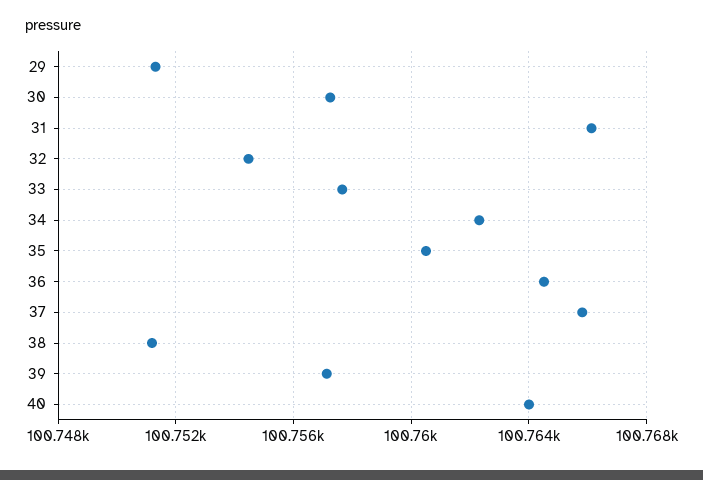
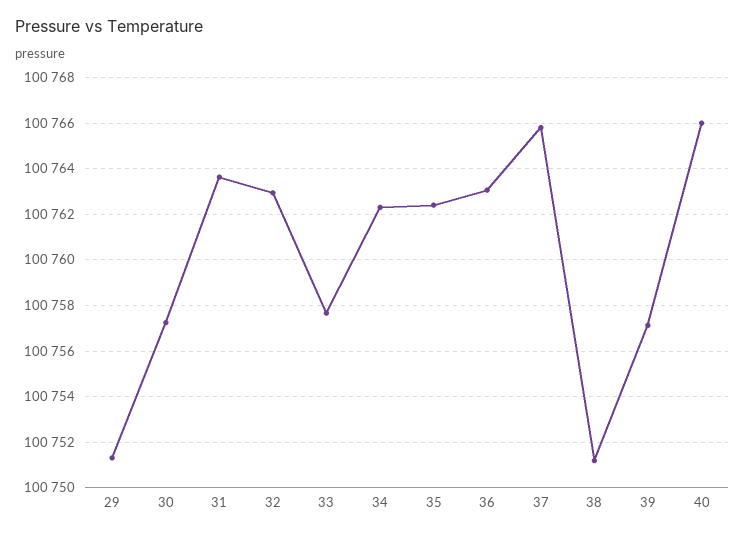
31: 100766 -> 100763.5
32: 100754.5 -> 100763
35: 100760.5 -> 100762.5
36: 100764.5 -> 100763
40: 100764 -> 100766

